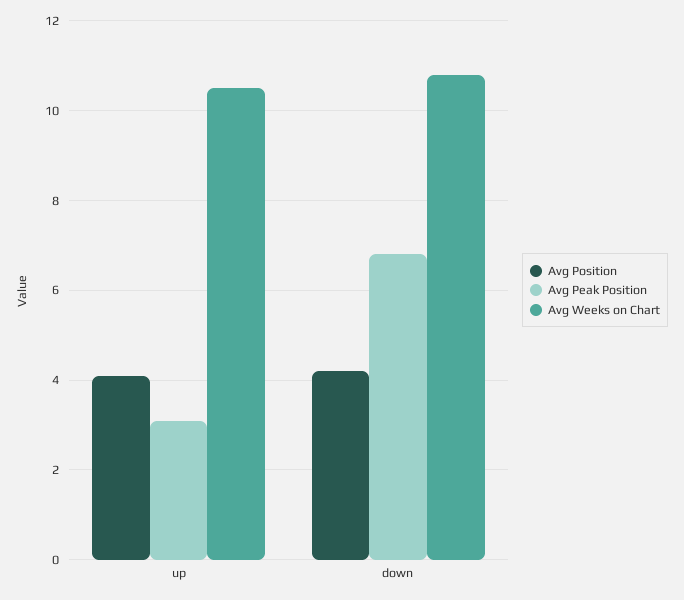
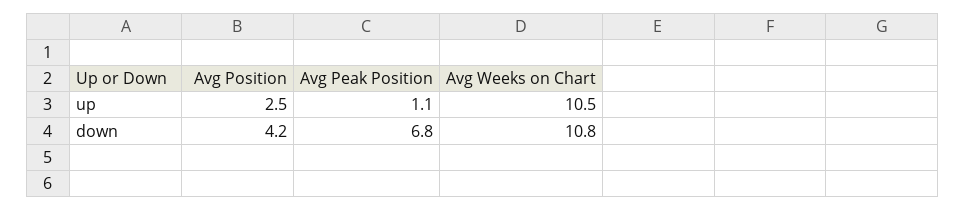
Avg Position, up: 4 -> 2.5
Avg Peak Position, up: 3 -> 1.1

